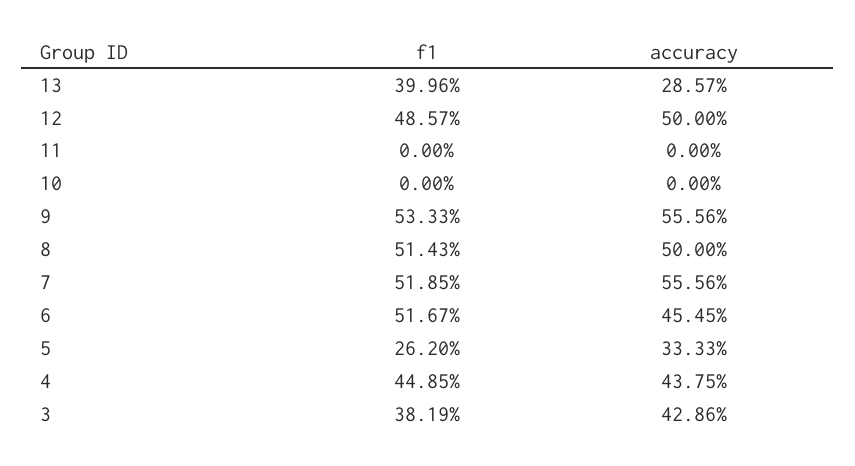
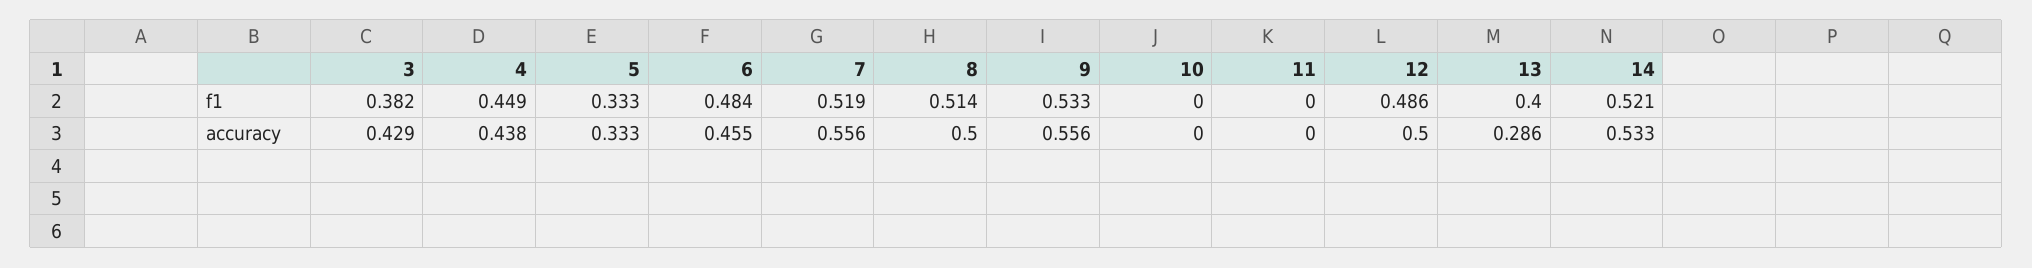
f1, 6: 0.5167 -> 0.484
f1, 5: 0.262 -> 0.333
f1, 14: none -> 0.521
accuracy, 14: none -> 0.533

